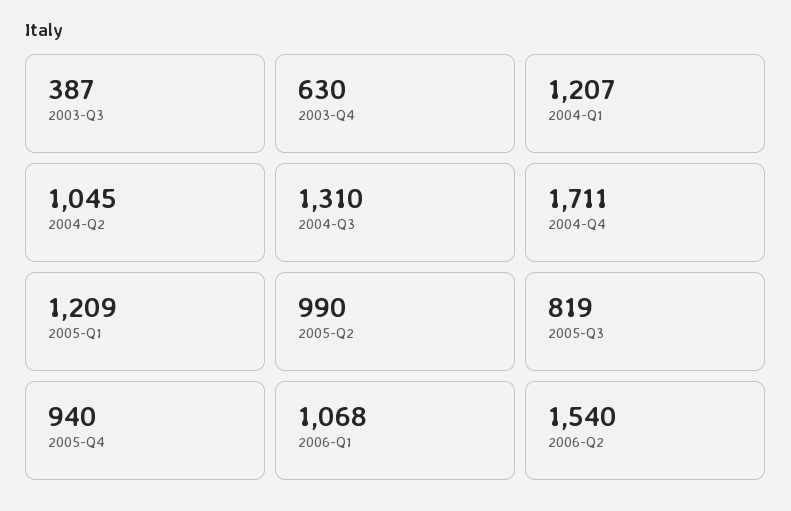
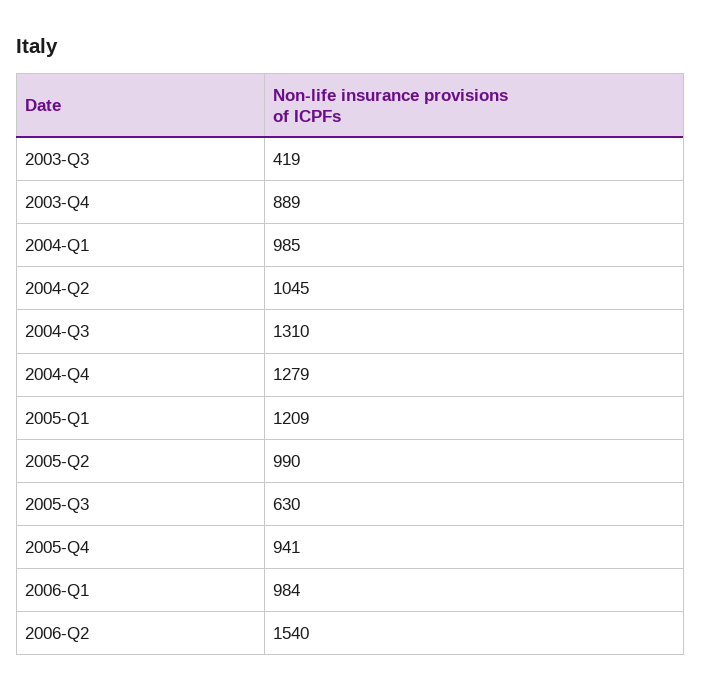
2003-Q3: 387 -> 419
2003-Q4: 630 -> 889
2004-Q1: 1207 -> 985
2004-Q4: 1711 -> 1279
2005-Q3: 819 -> 630
2005-Q4: 940 -> 941
2006-Q1: 1068 -> 984

